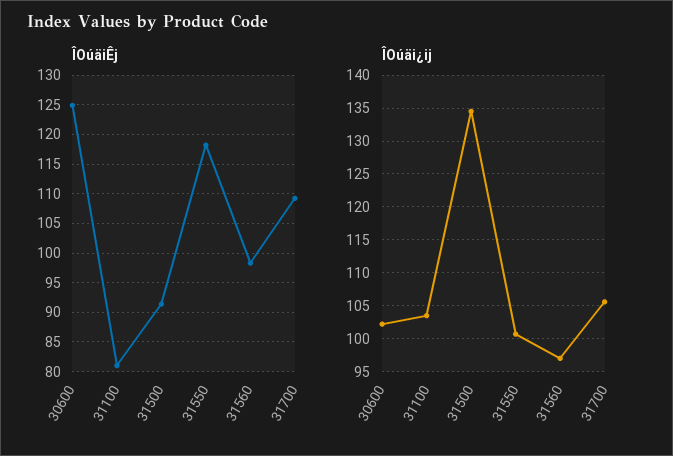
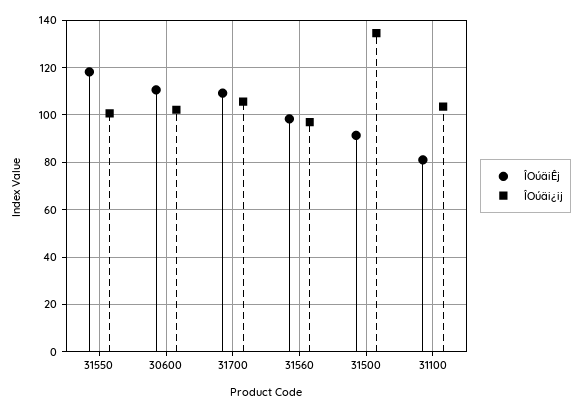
ÎOúäiÊj, 30600: 125 -> 110

